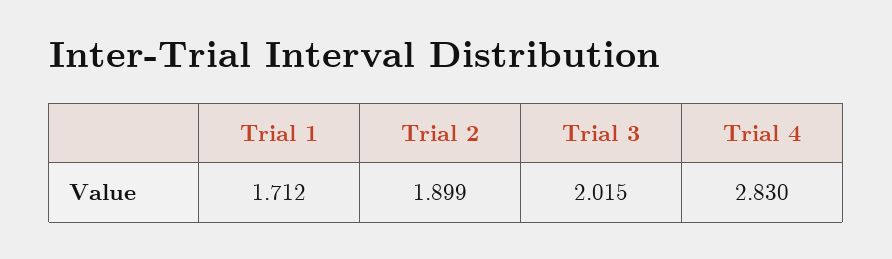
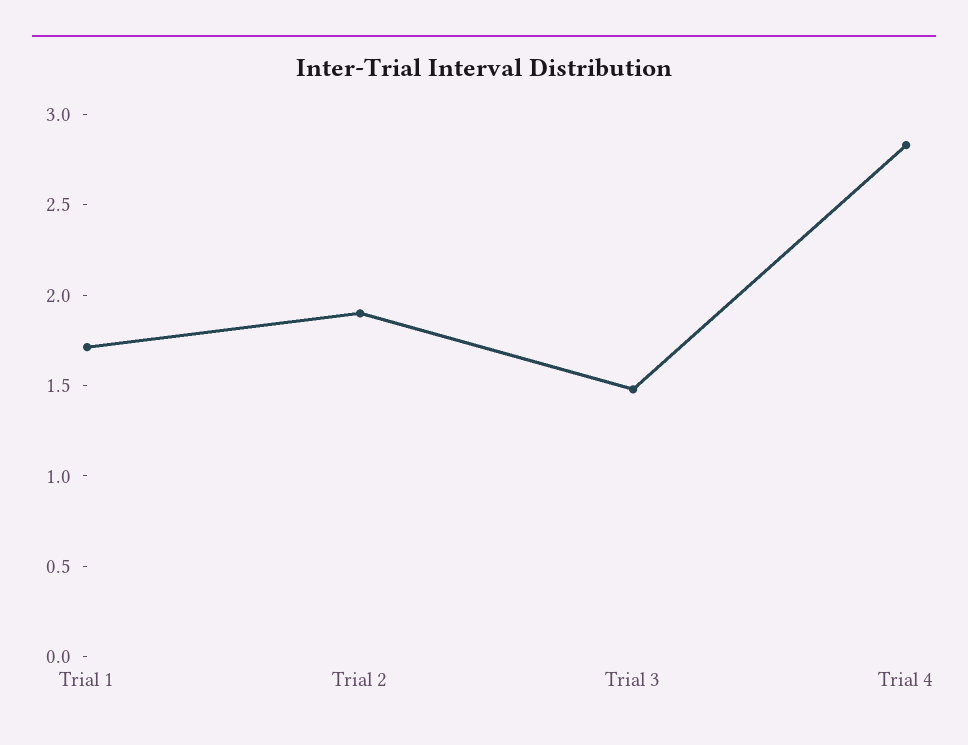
Trial 3: 2.015 -> 1.5

